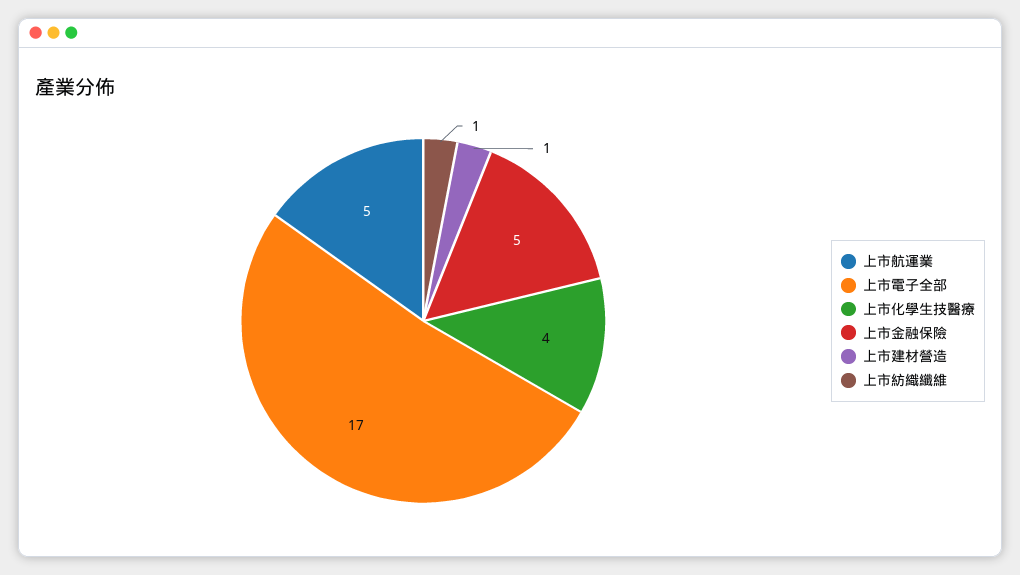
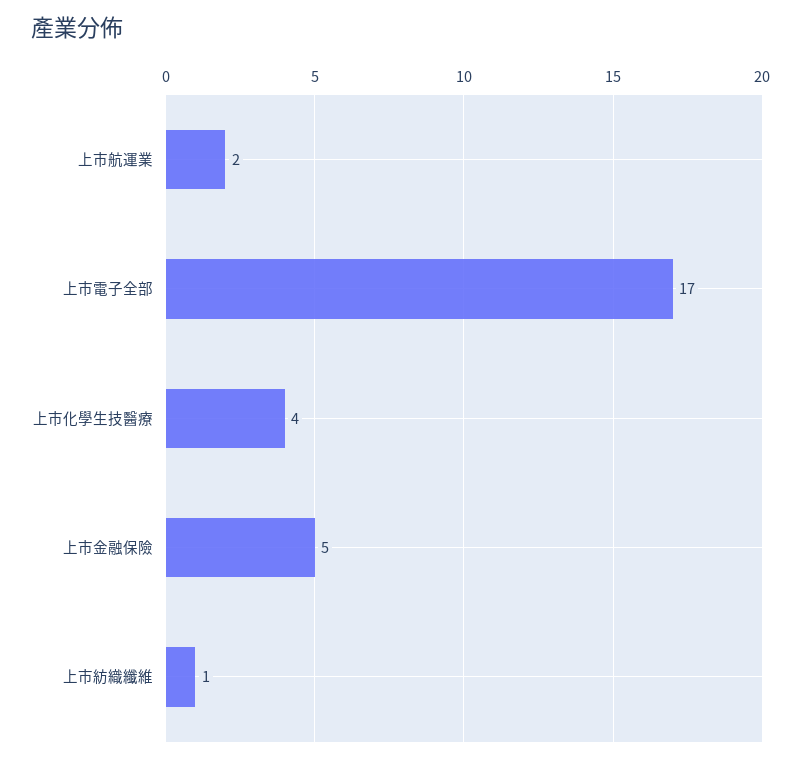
上市航運業: 5 -> 2
上市建材營造: 1 -> none

